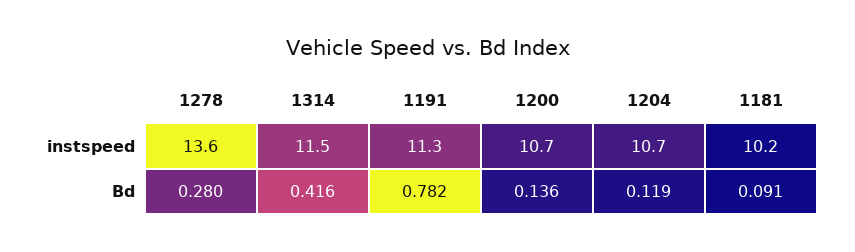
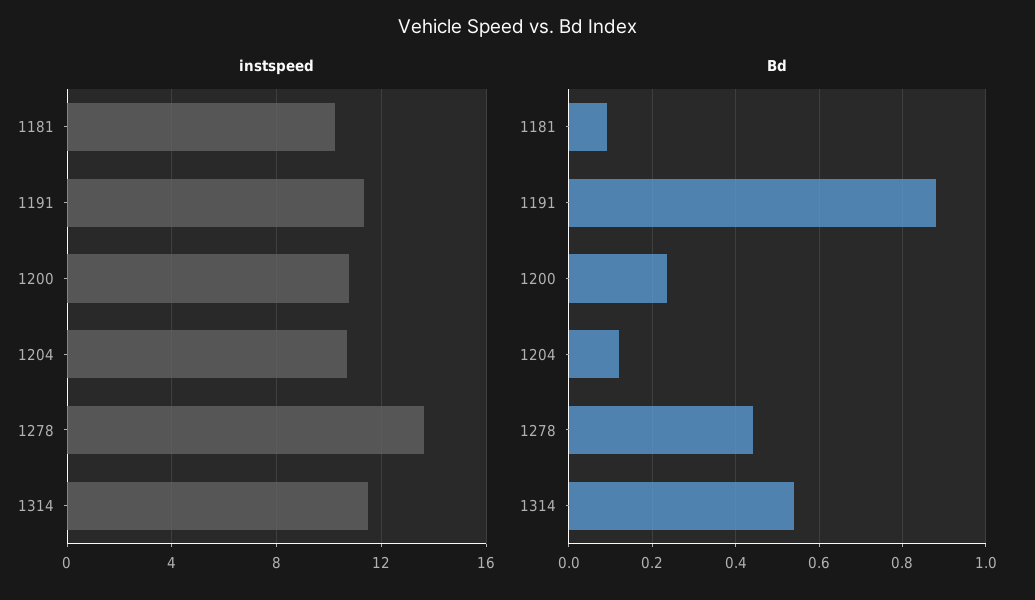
Bd, 1278: 0.28 -> 0.44
Bd, 1314: 0.416 -> 0.54
Bd, 1191: 0.782 -> 0.88
Bd, 1200: 0.136 -> 0.24

